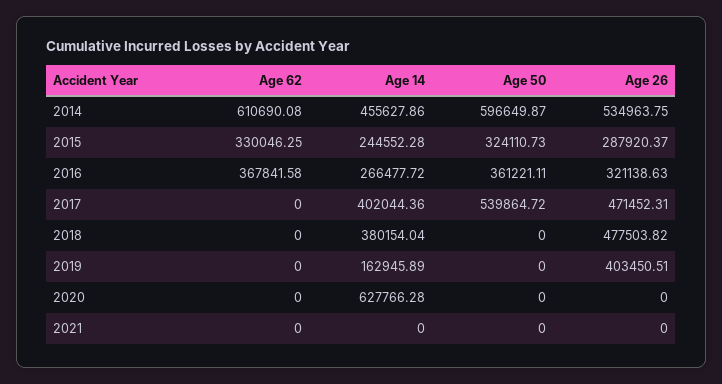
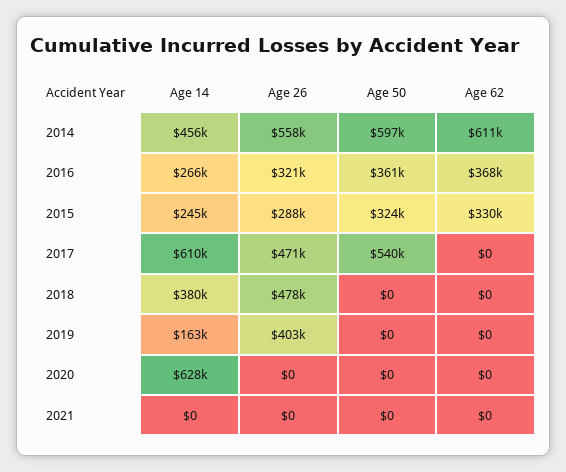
Age 26, 2014: 534963.75 -> 558000
Age 14, 2017: 402044.36 -> 610000

